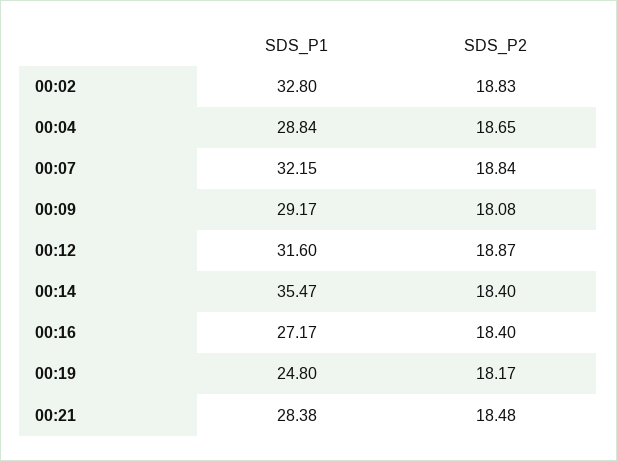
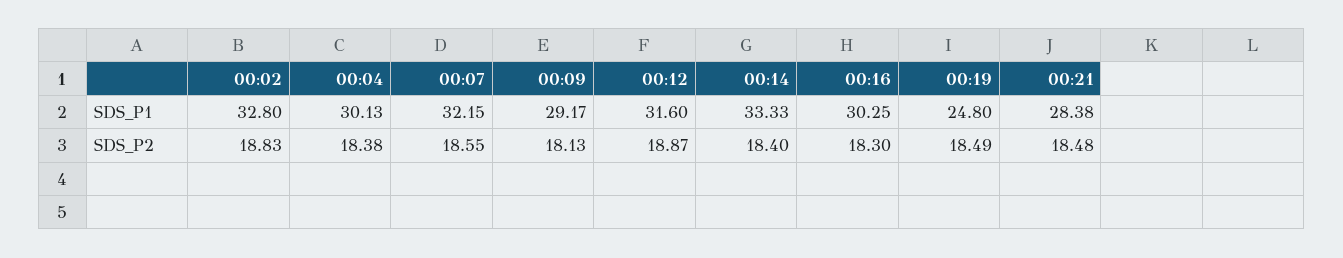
SDS_P1, 00:04: 28.84 -> 30.13
SDS_P2, 00:04: 18.65 -> 18.38
SDS_P2, 00:07: 18.84 -> 18.55
SDS_P2, 00:09: 18.08 -> 18.13
SDS_P1, 00:14: 35.47 -> 33.33
SDS_P1, 00:16: 27.17 -> 30.25
SDS_P2, 00:16: 18.4 -> 18.3
SDS_P2, 00:19: 18.17 -> 18.49

